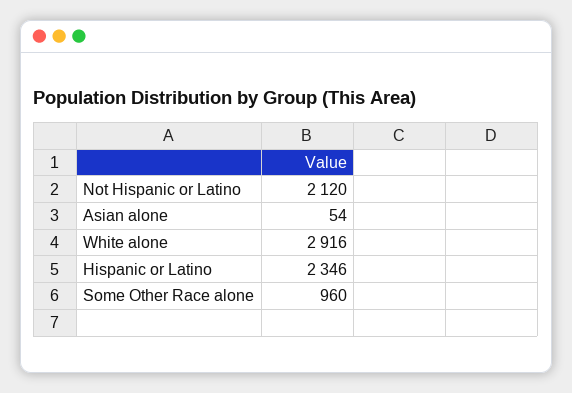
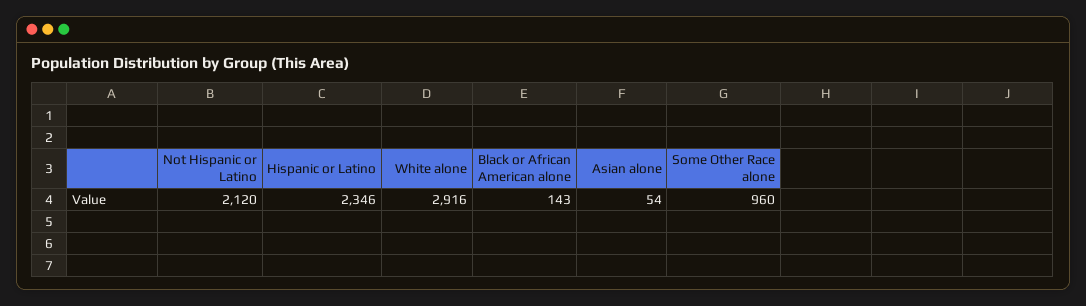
Black or African American alone: none -> 143

